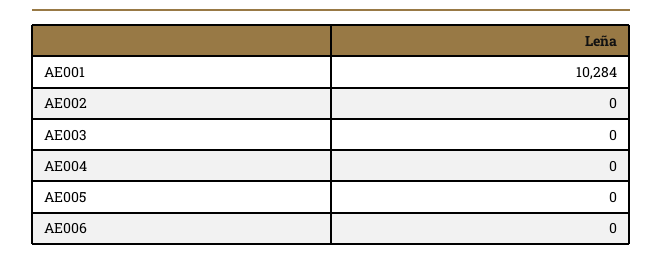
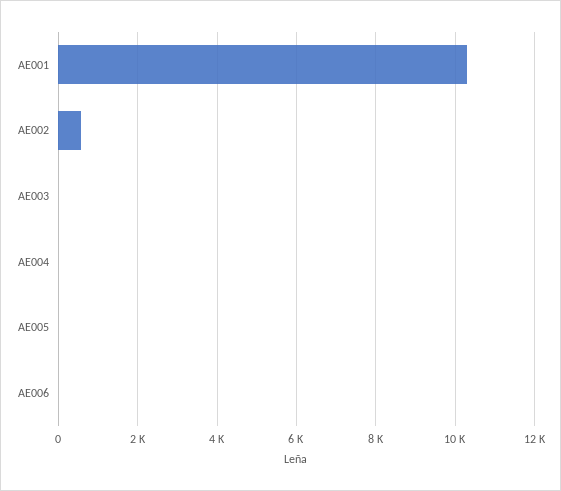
AE002: 0 -> 600

